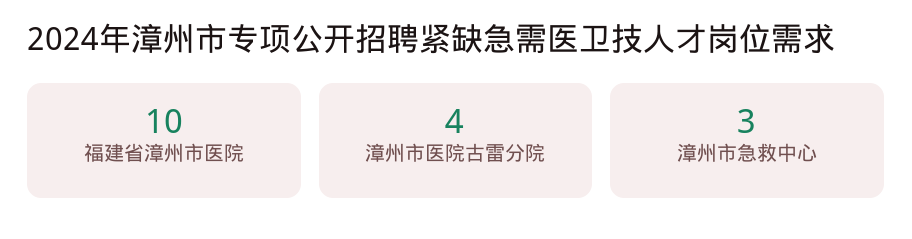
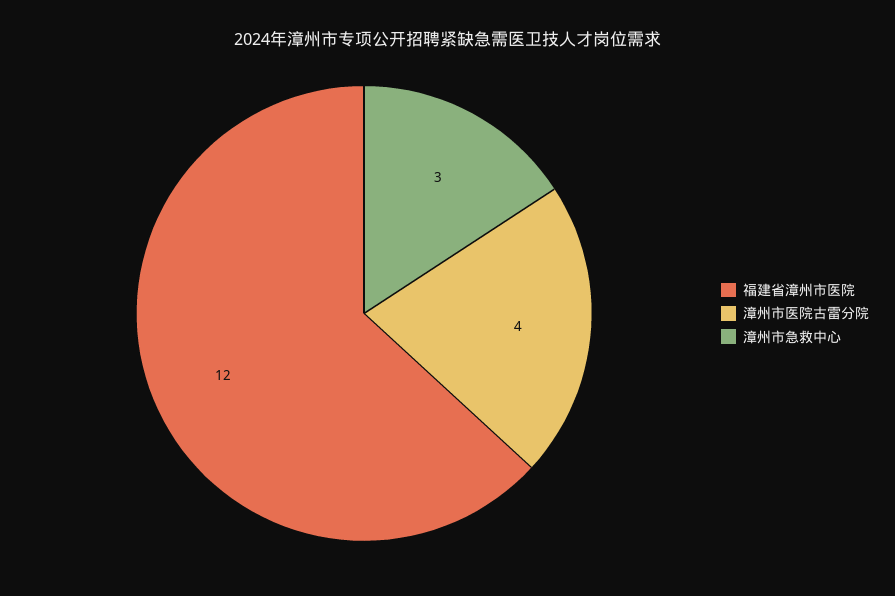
福建省漳州市医院: 10 -> 12

